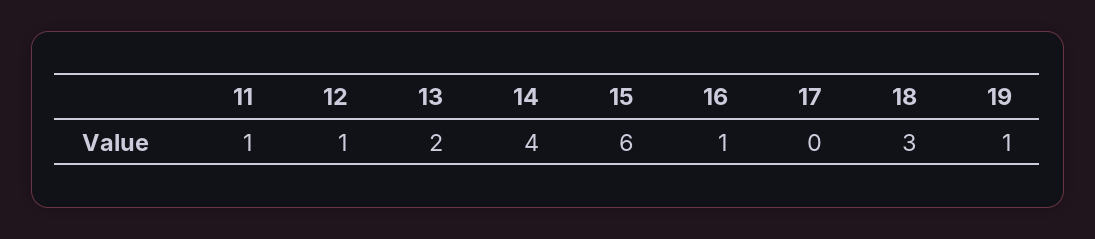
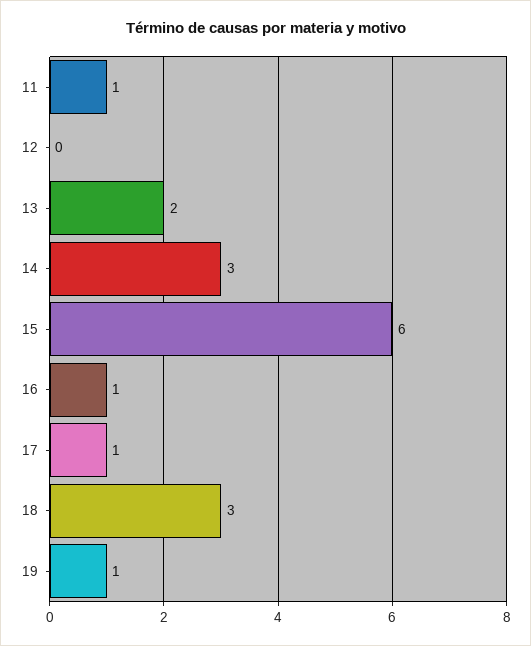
12: 1 -> 0
14: 4 -> 3
17: 0 -> 1

